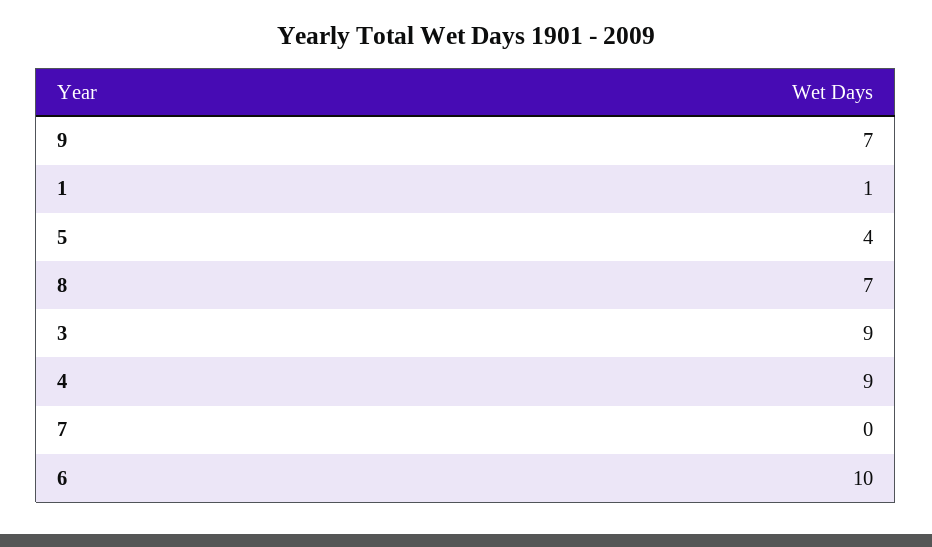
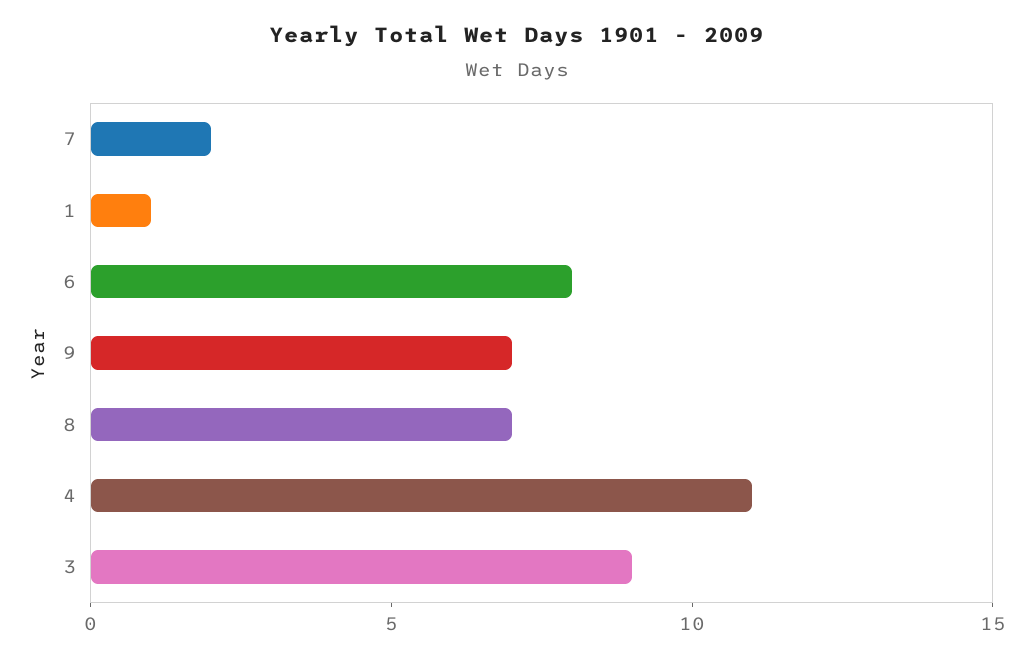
5: 4 -> none
4: 9 -> 11
7: 0 -> 2
6: 10 -> 8

